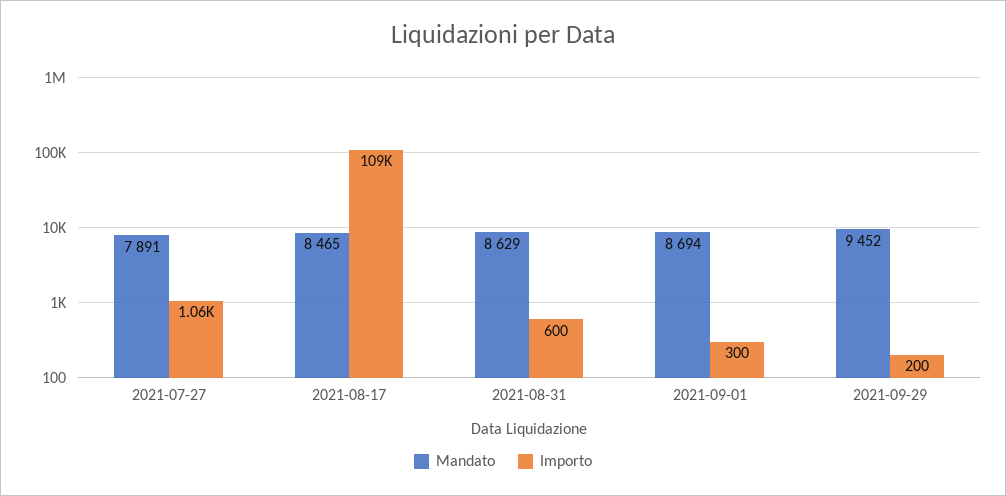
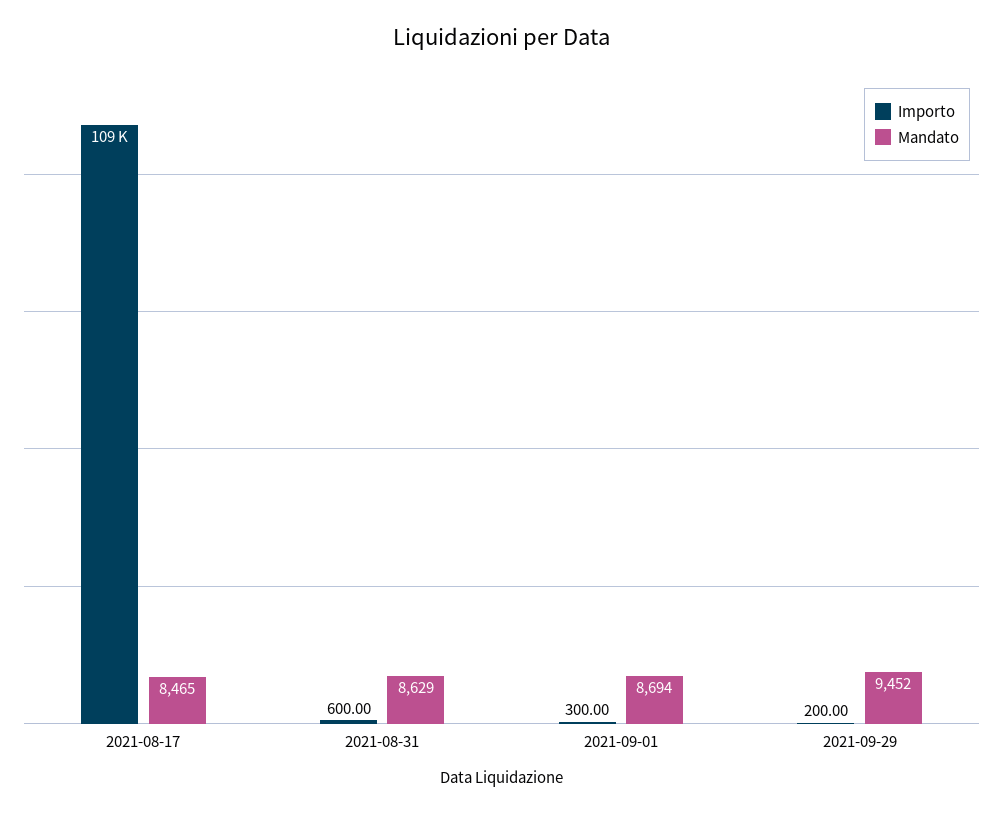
Mandato, 2021-07-27: 7891 -> none
Importo, 2021-07-27: 1060 -> none

